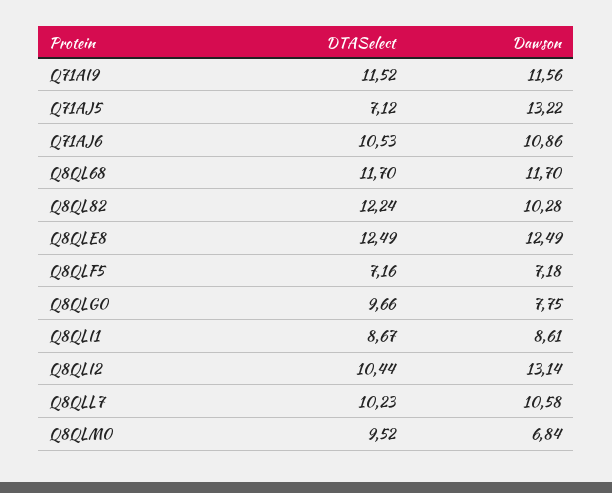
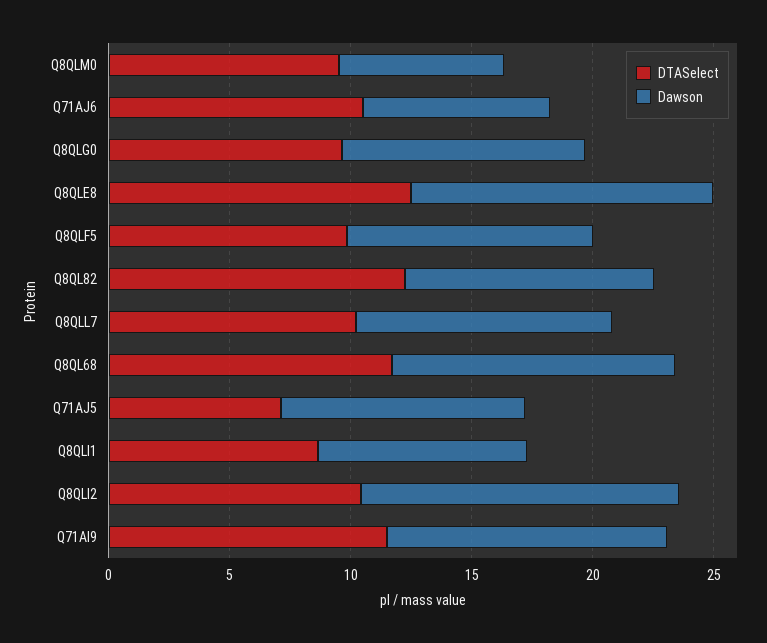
Dawson, Q71AJ5: 13.22 -> 10
Dawson, Q71AJ6: 10.86 -> 8
DTASelect, Q8QLF5: 7.16 -> 10
Dawson, Q8QLF5: 7.18 -> 10
Dawson, Q8QLG0: 7.75 -> 10

